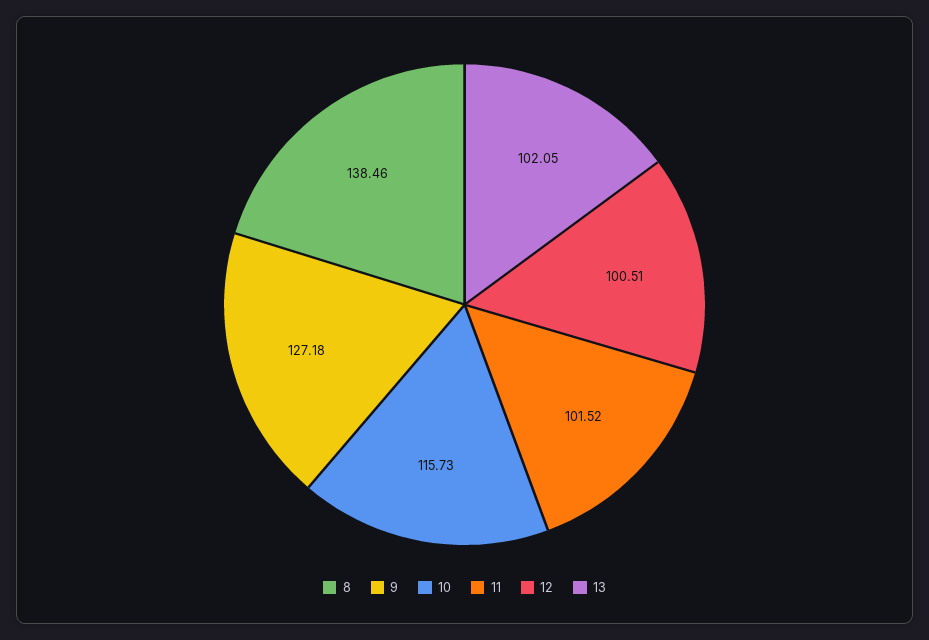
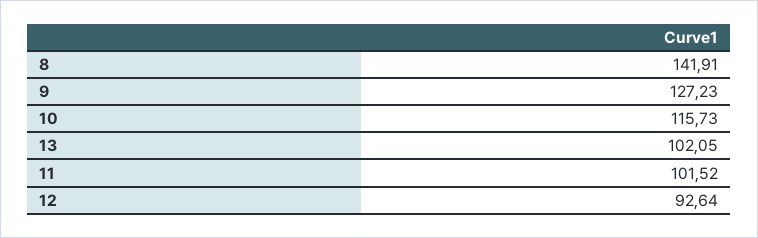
8: 138.46 -> 141.91
9: 127.18 -> 127.23
12: 100.51 -> 92.64

